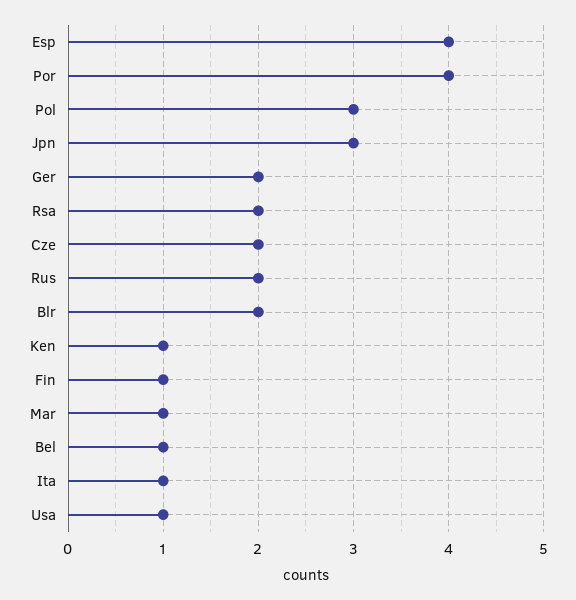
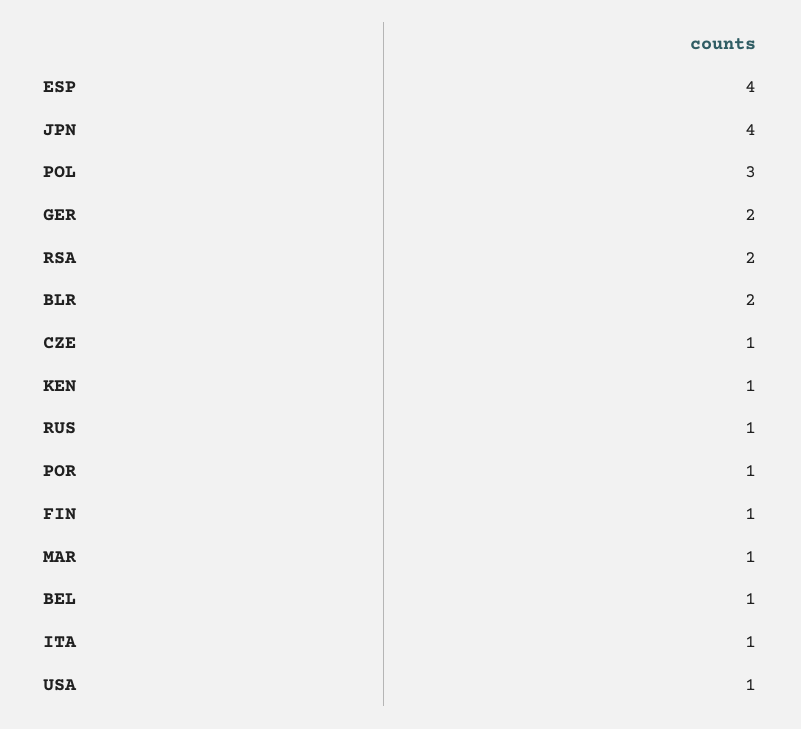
Por: 4 -> 1
Jpn: 3 -> 4
Cze: 2 -> 1
Rus: 2 -> 1

